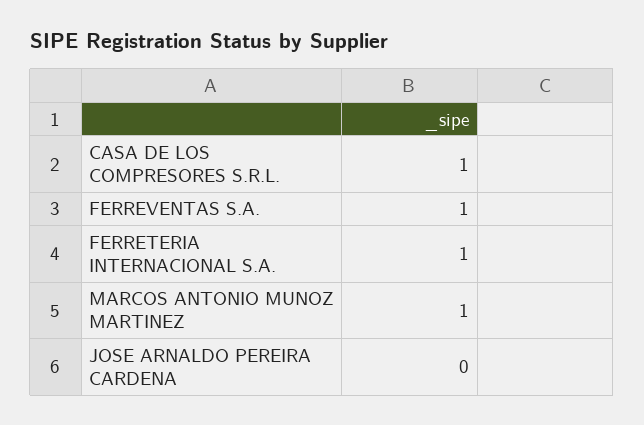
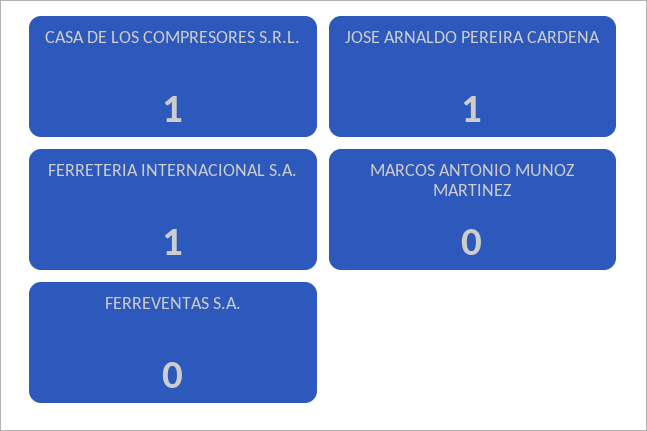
FERREVENTAS S.A.: 1 -> 0
MARCOS ANTONIO MUNOZ MARTINEZ: 1 -> 0
JOSE ARNALDO PEREIRA CARDENA: 0 -> 1

